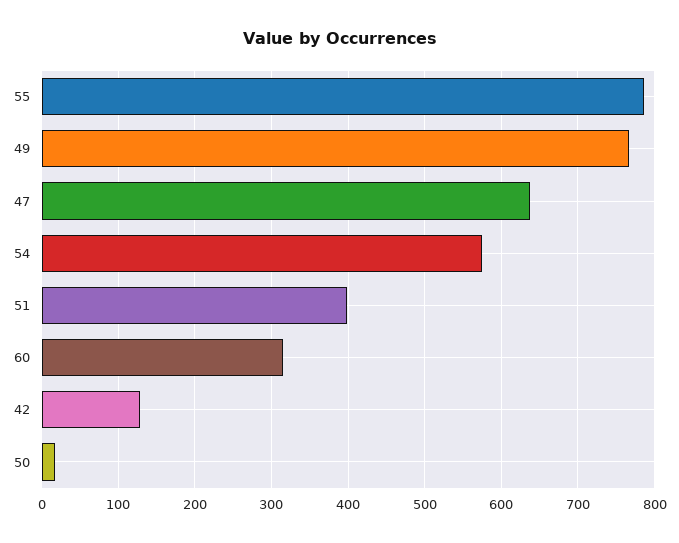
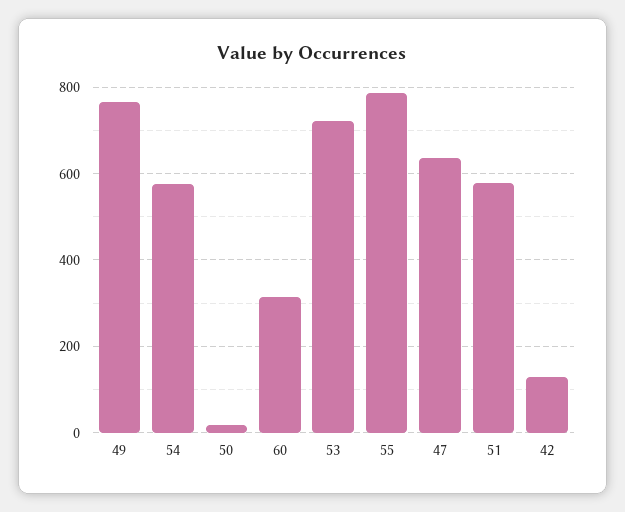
51: 400 -> 580
53: none -> 720

